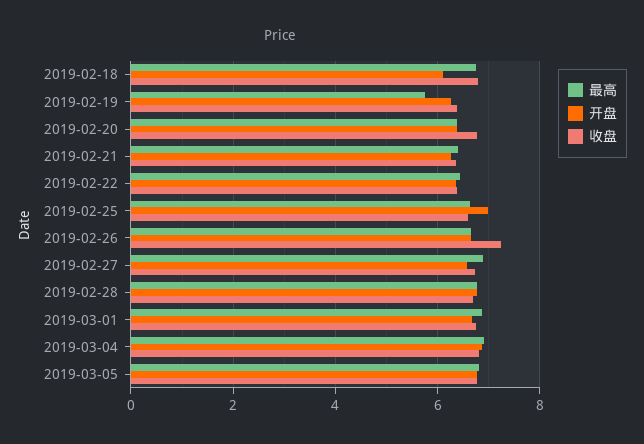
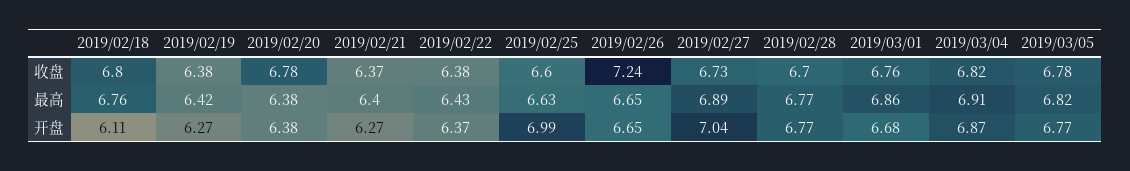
最高, 2019-02-19: 5.8 -> 6.42
开盘, 2019-02-27: 6.6 -> 7.04

